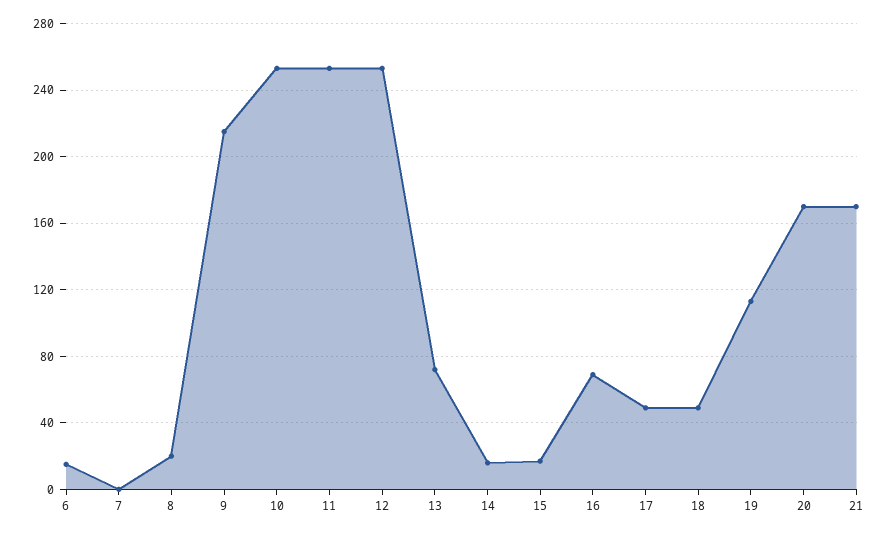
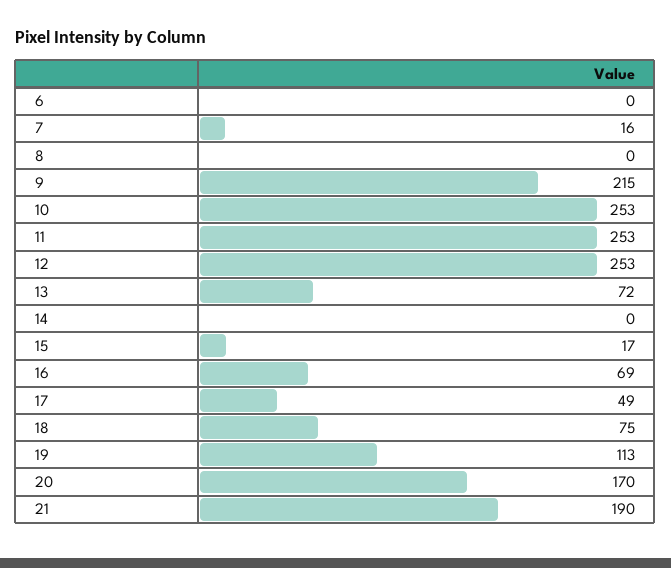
6: 15 -> 0
7: 0 -> 16
8: 20 -> 0
14: 15 -> 0
18: 50 -> 75
21: 170 -> 190

